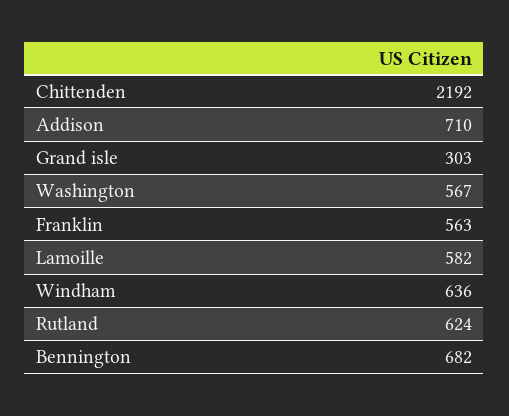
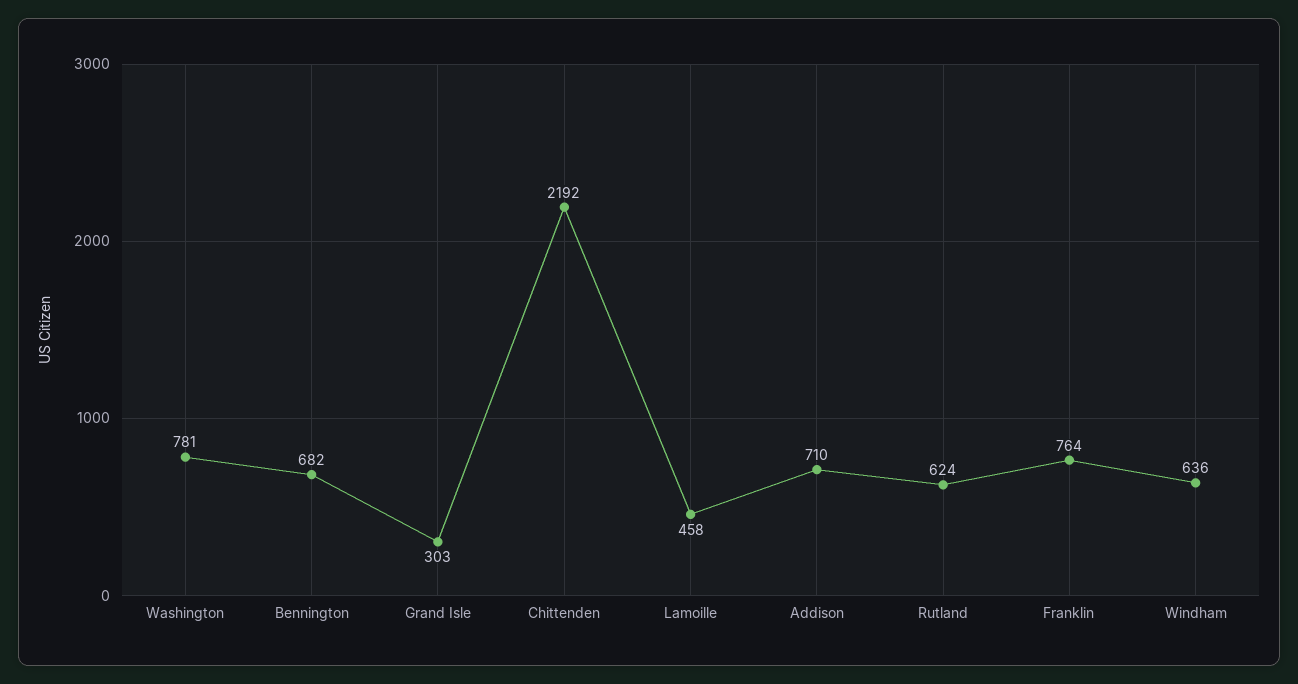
Washington: 567 -> 781
Franklin: 563 -> 764
Lamoille: 582 -> 458

